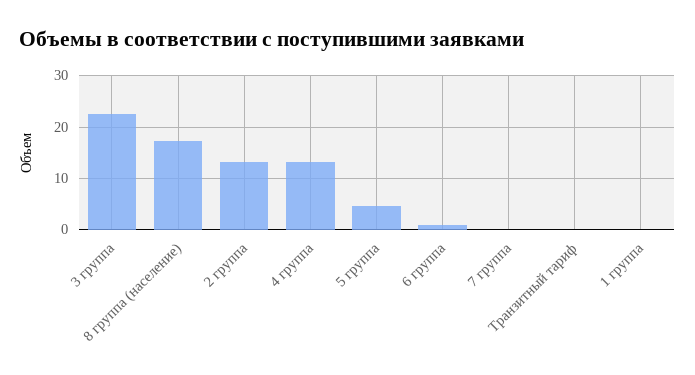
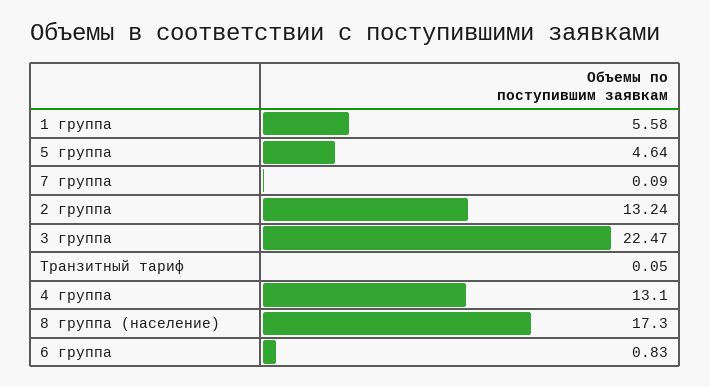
1 группа: 0 -> 5.58

